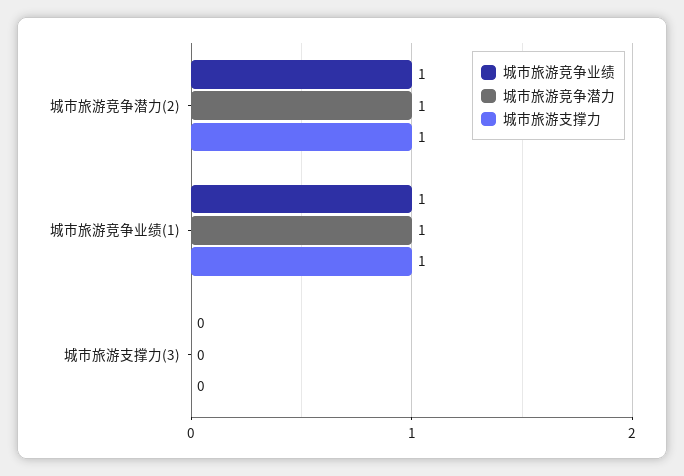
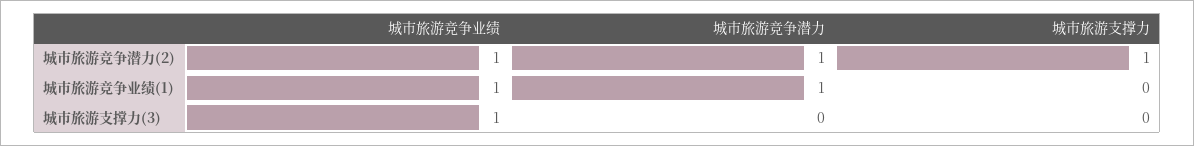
城市旅游支撑力, 城市旅游竞争业绩(1): 1 -> 0
城市旅游竞争业绩, 城市旅游支撑力(3): 0 -> 1

